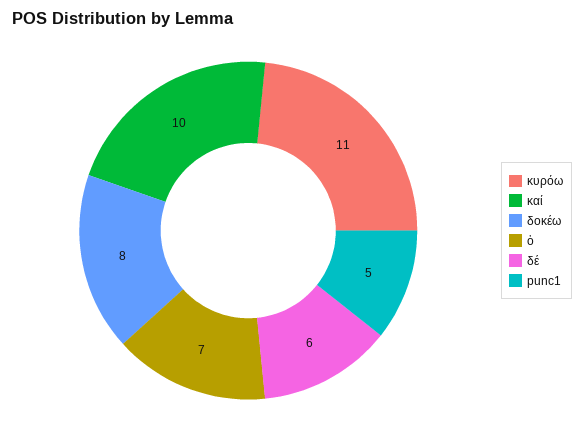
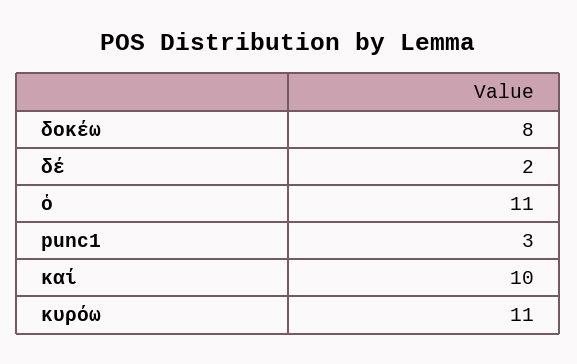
ὁ: 7 -> 11
δέ: 6 -> 2
punc1: 5 -> 3

